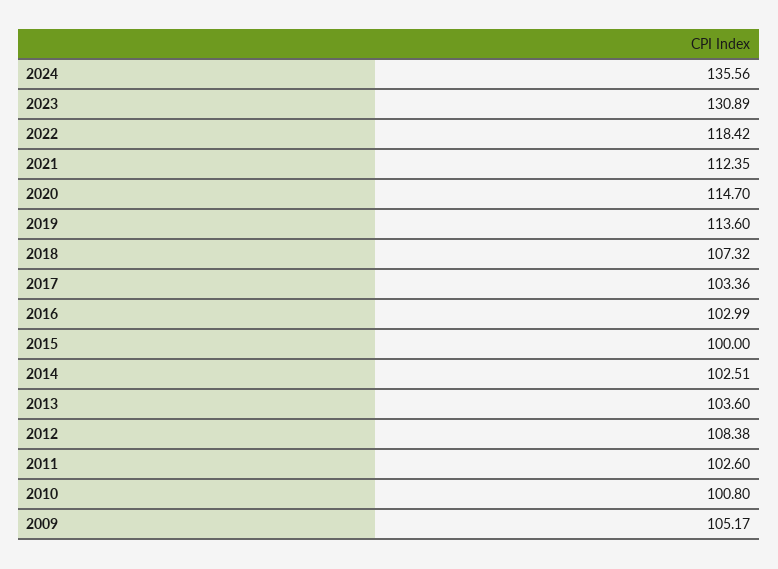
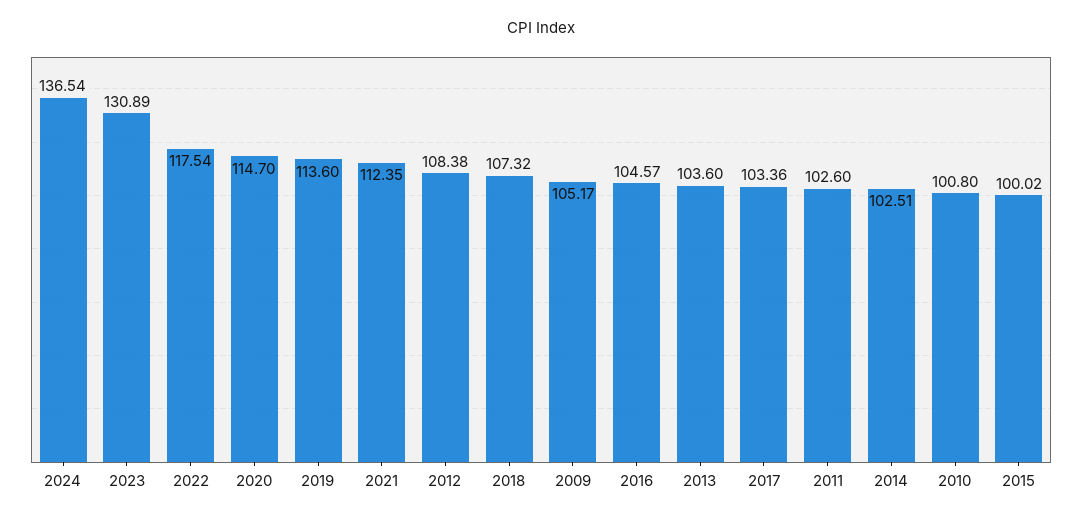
2024: 135.56 -> 136.54
2022: 118.42 -> 117.54
2016: 102.99 -> 104.57
2015: 100 -> 100.02

